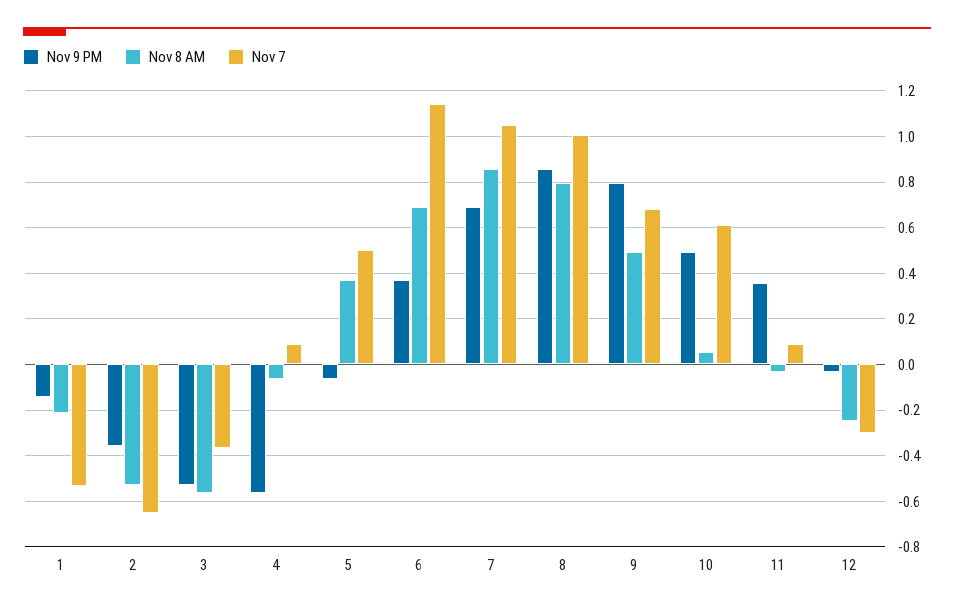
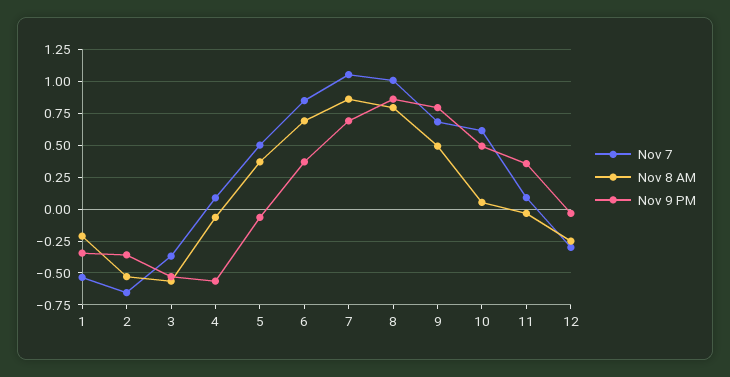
Nov 9 PM, 1: -0.15 -> -0.35
Nov 7, 6: 1.15 -> 0.85

